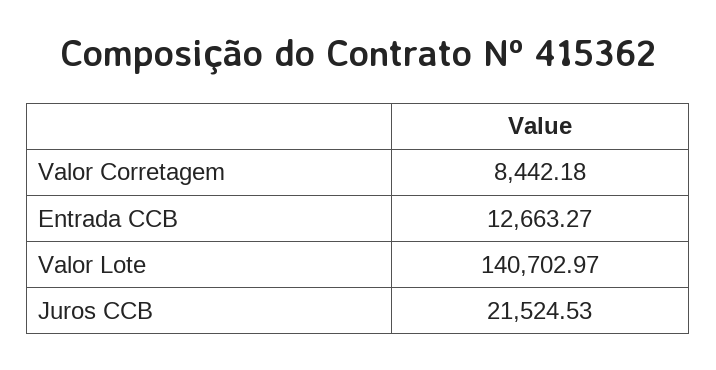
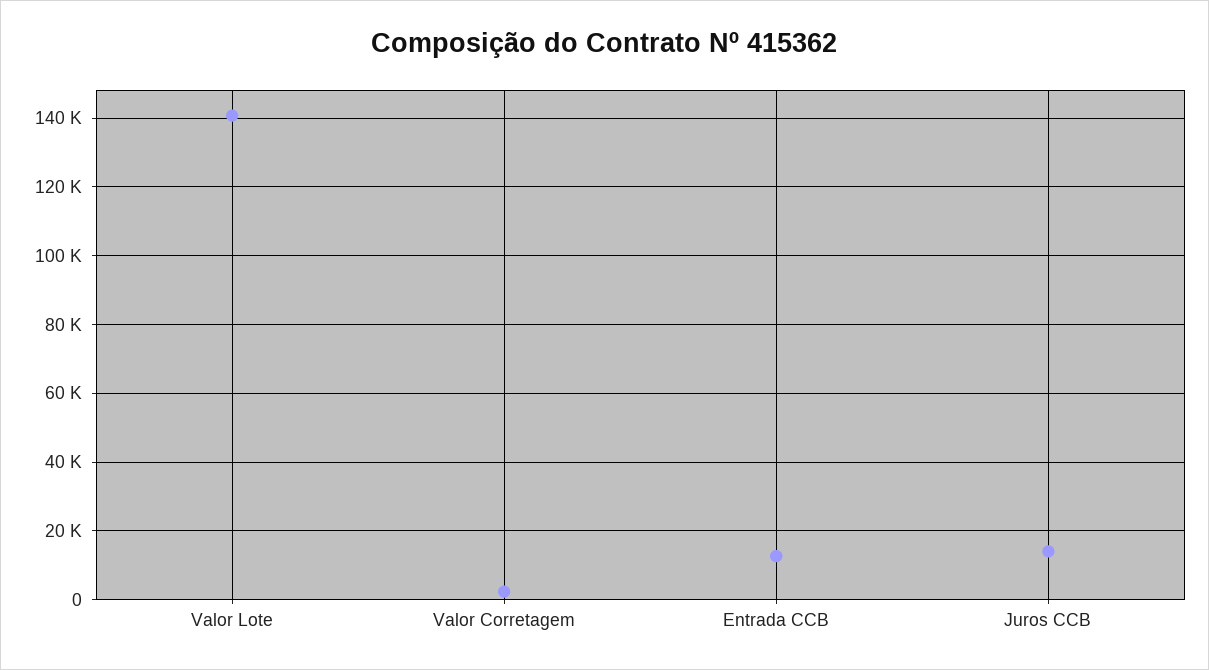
Valor Corretagem: 8442.18 -> 2000
Juros CCB: 21524.53 -> 14000

